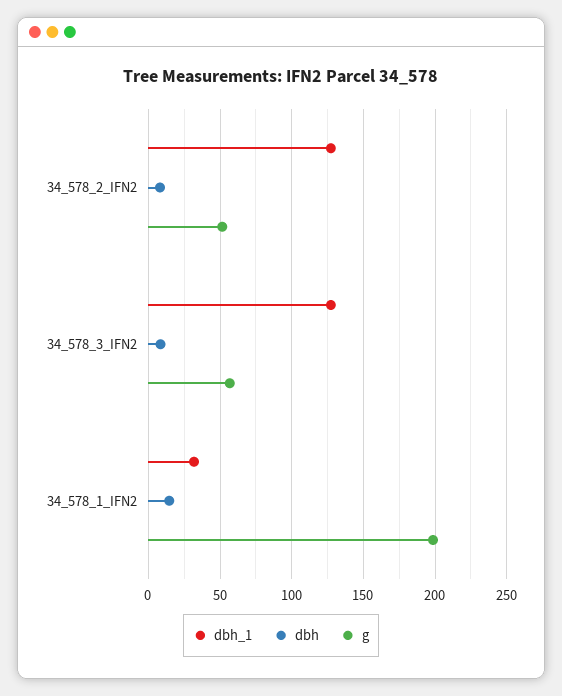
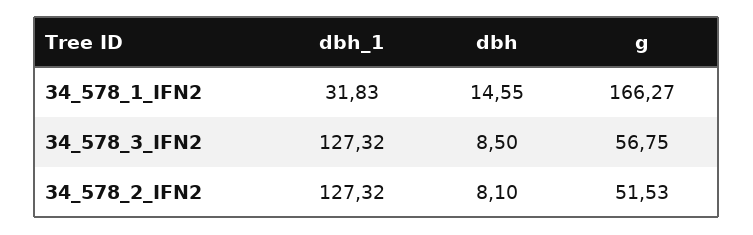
g, 34_578_1_IFN2: 200 -> 166.27

